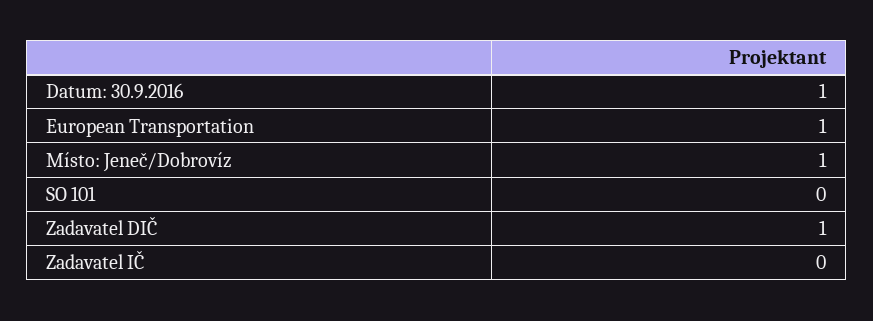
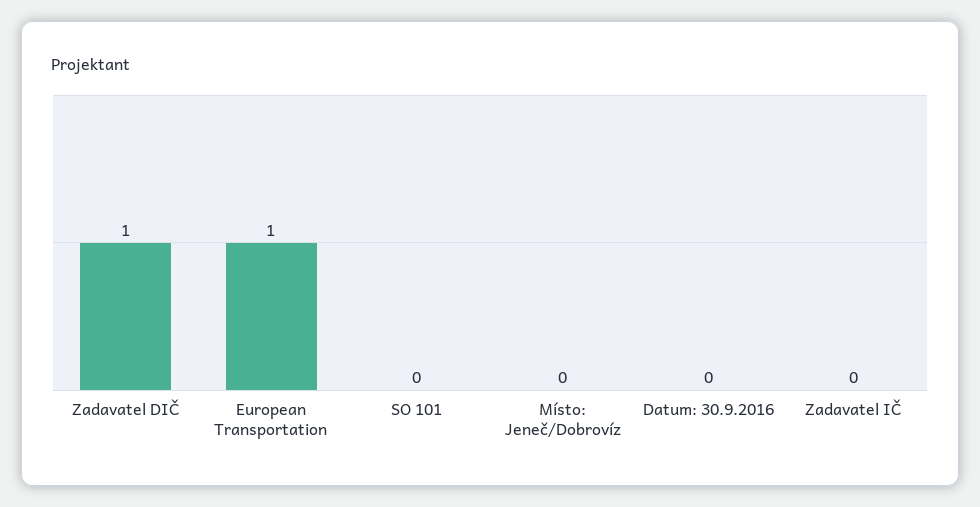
Datum: 30.9.2016: 1 -> 0
Místo: Jeneč/Dobrovíz: 1 -> 0

